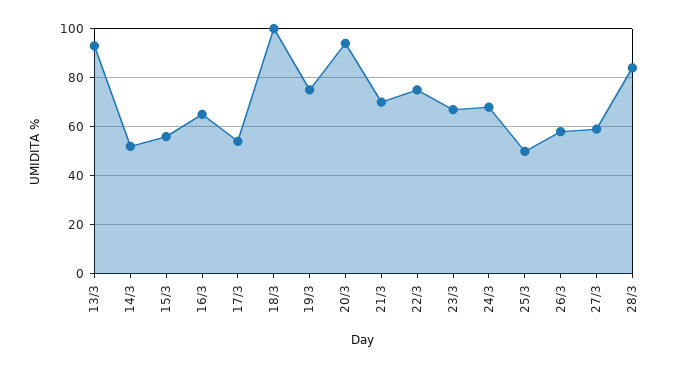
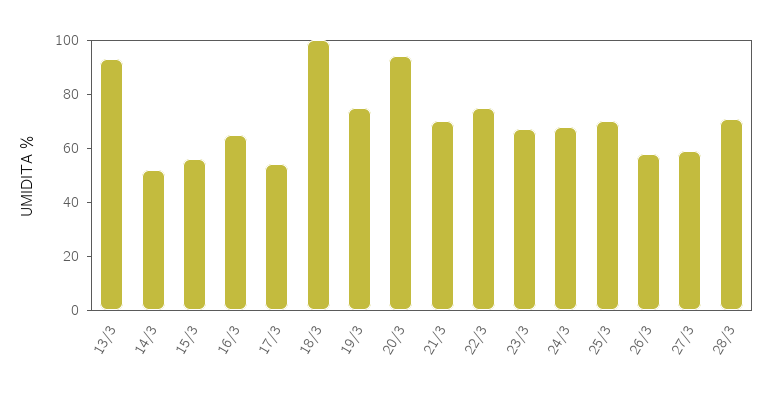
25/3: 50 -> 70
28/3: 85 -> 70

